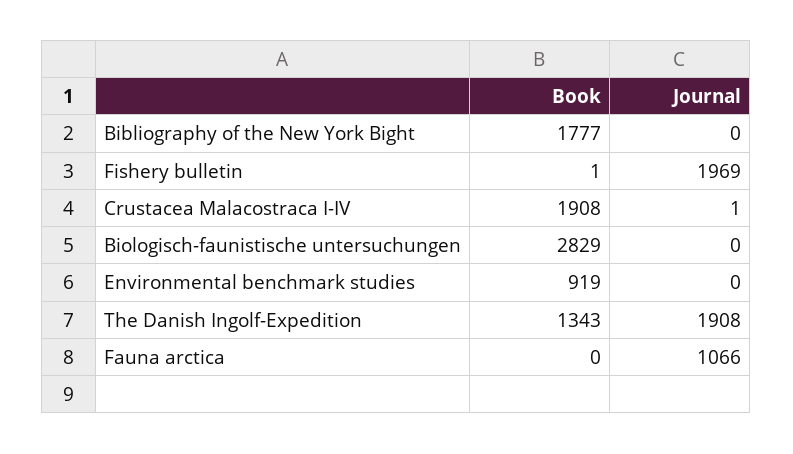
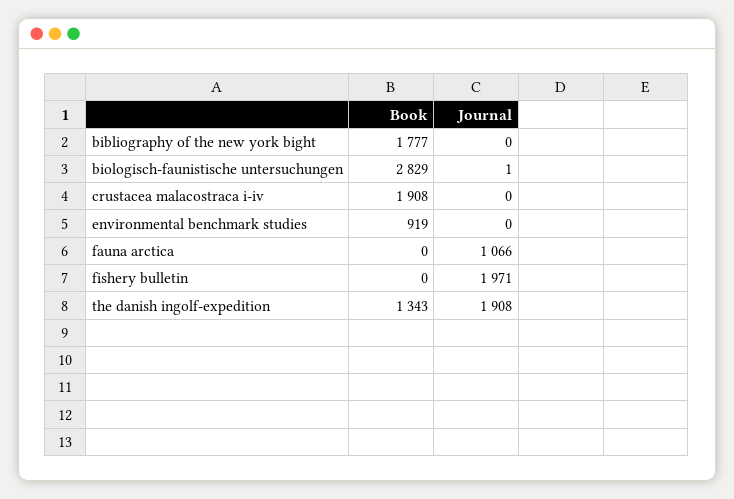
Book, Fishery bulletin: 1 -> 0
Journal, Fishery bulletin: 1969 -> 1971
Journal, Crustacea Malacostraca I-IV: 1 -> 0
Journal, Biologisch-faunistische untersuchungen: 0 -> 1

